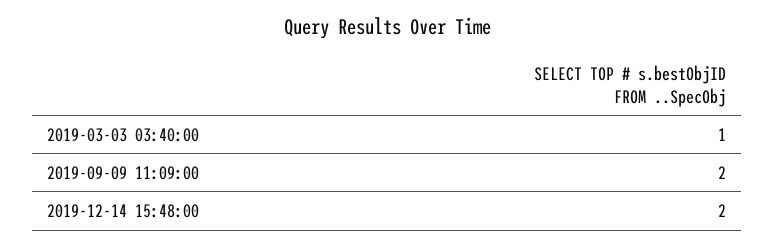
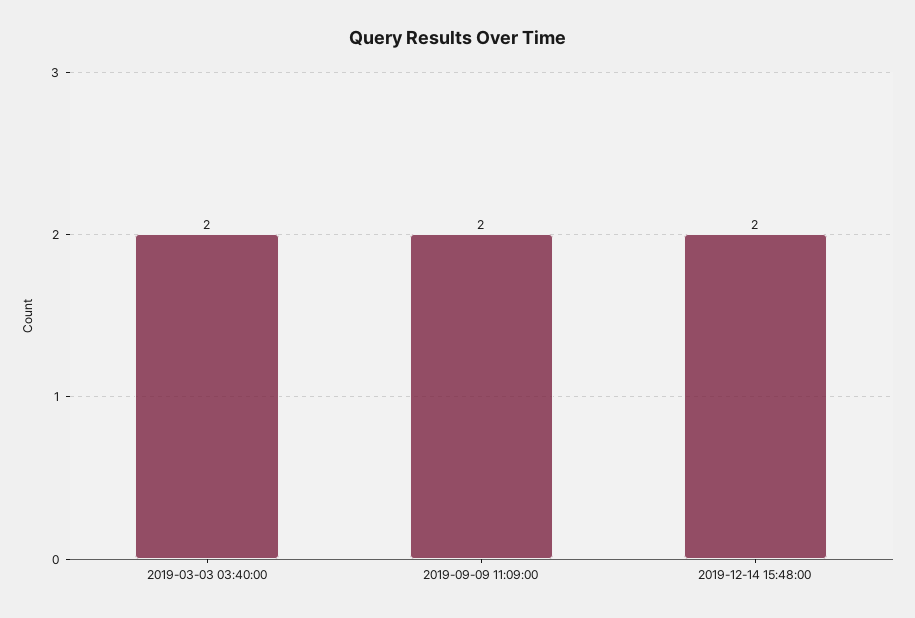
2019-03-03 03:40:00: 1 -> 2

